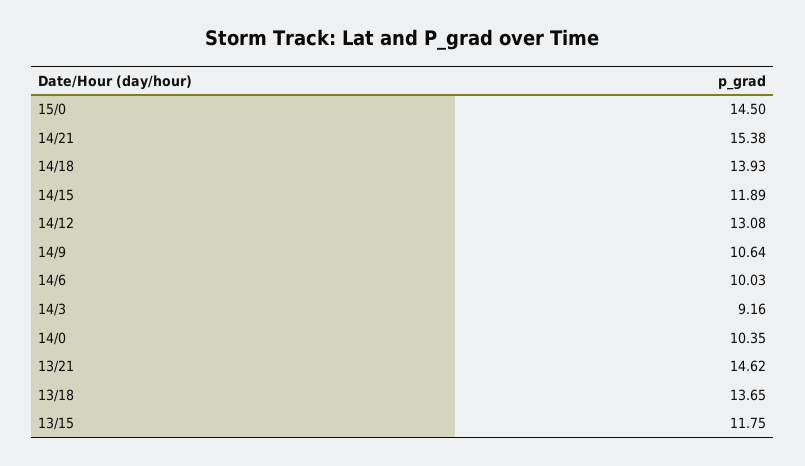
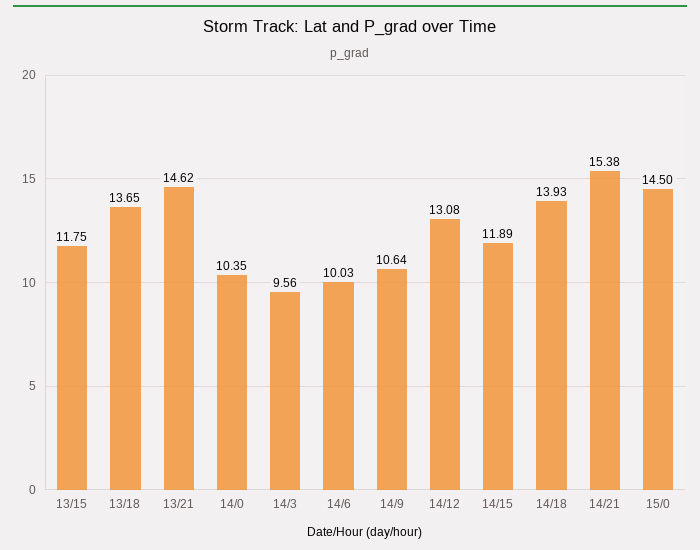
14/3: 9.16 -> 9.56

